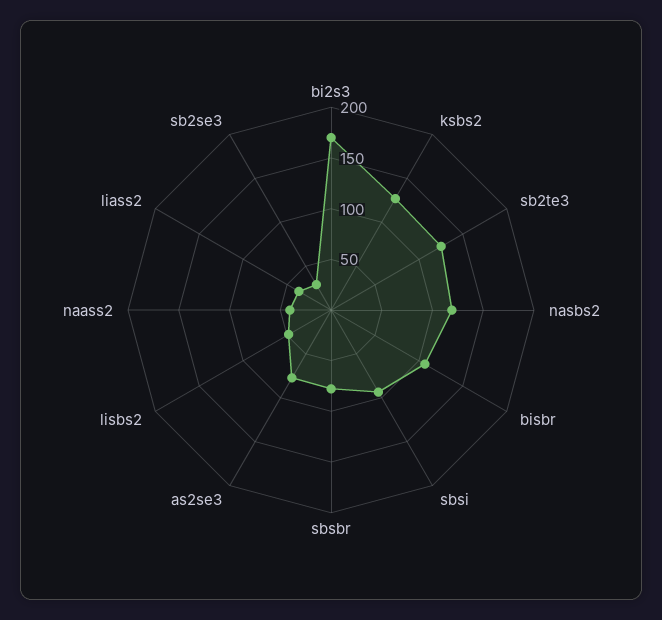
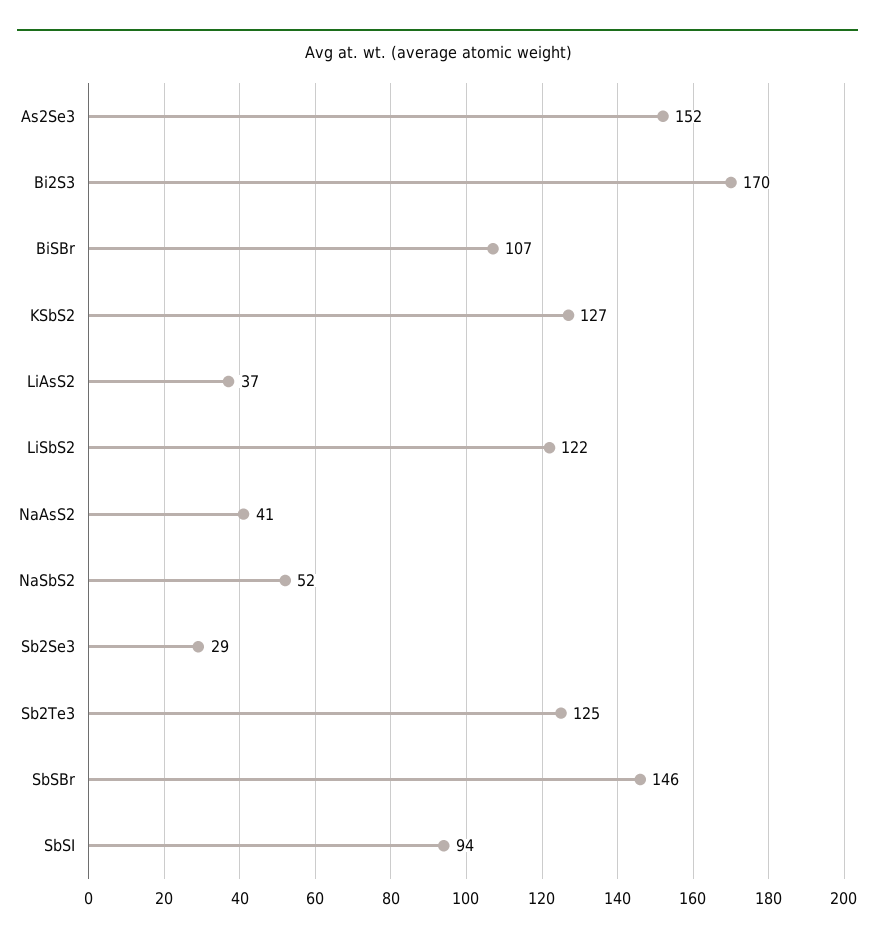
nasbs2: 120 -> 52
sbsbr: 80 -> 146
as2se3: 80 -> 152
lisbs2: 50 -> 122

